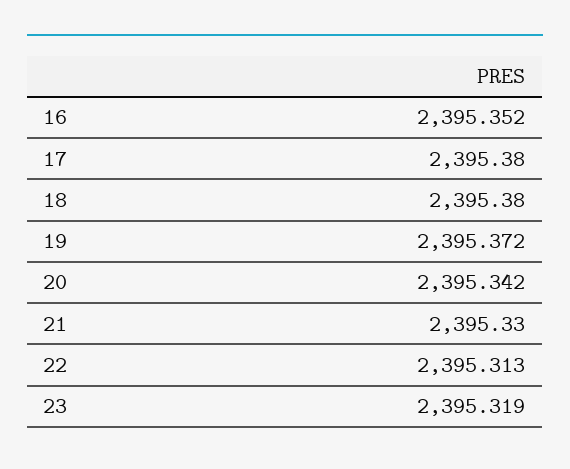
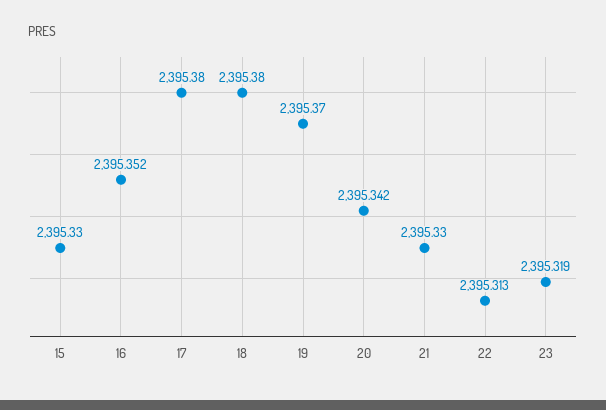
19: 2395.372 -> 2395.37
15: none -> 2395.33

